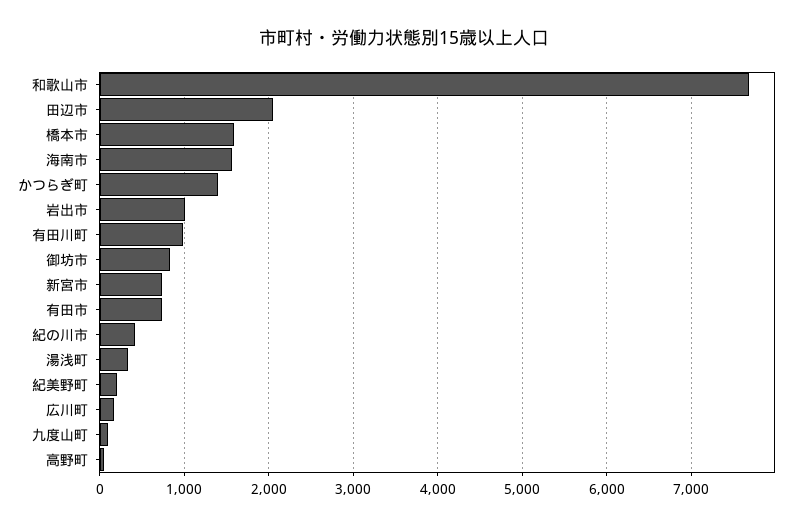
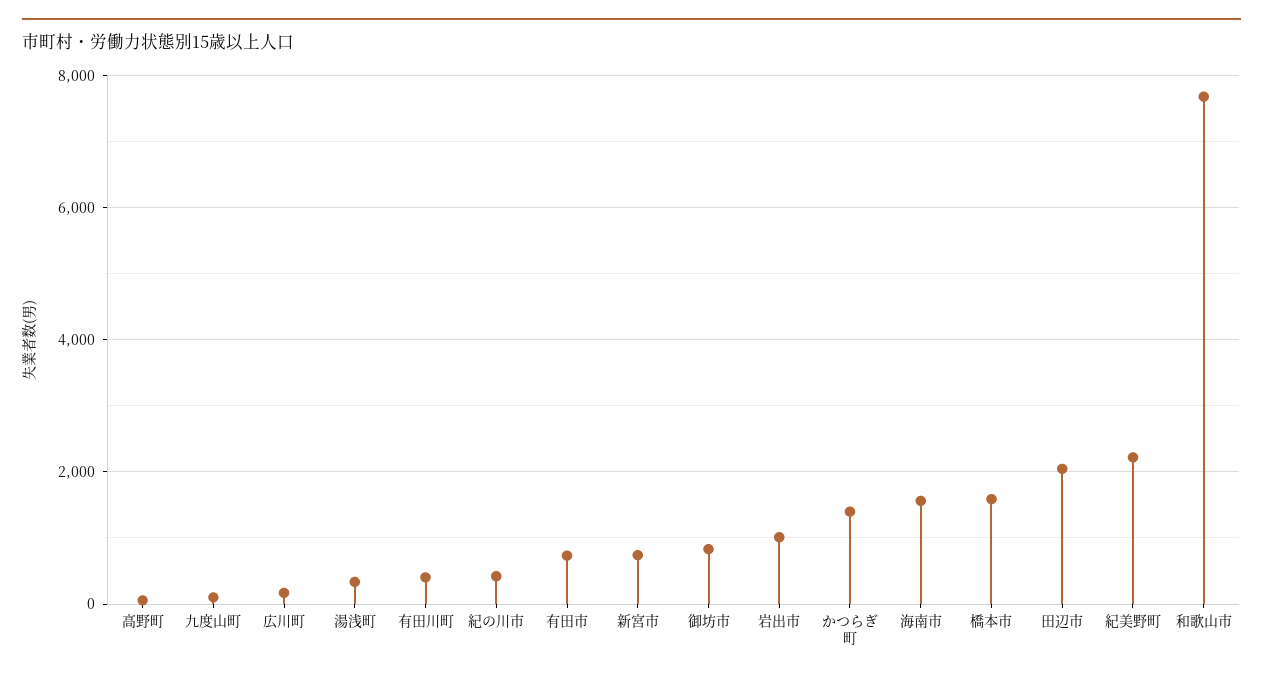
有田川町: 1000 -> 400
紀美野町: 200 -> 2200

